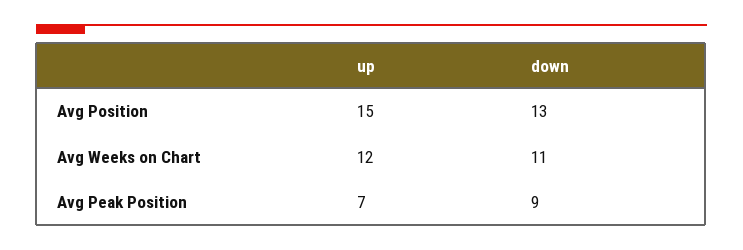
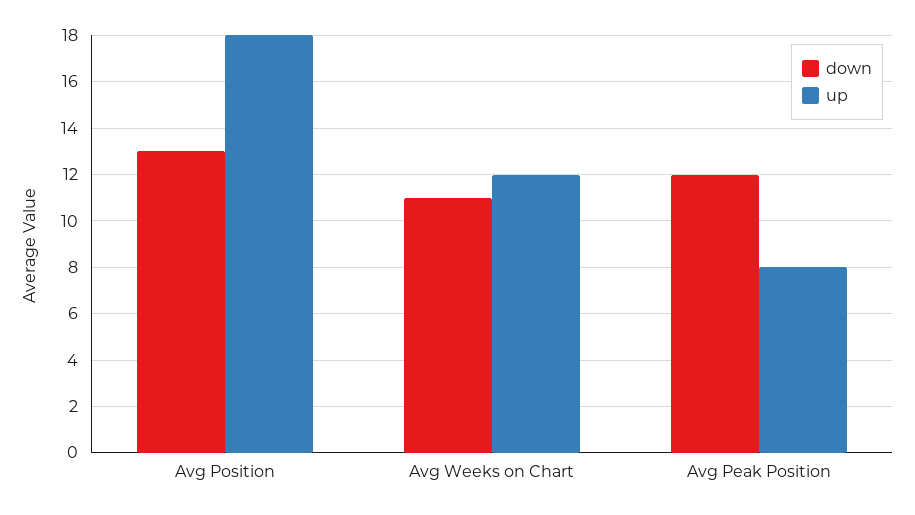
up, Avg Position: 15 -> 18
up, Avg Peak Position: 7 -> 8
down, Avg Peak Position: 9 -> 12

